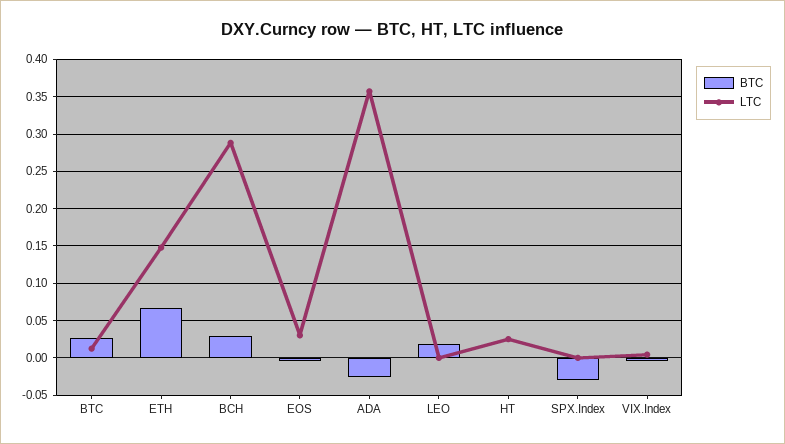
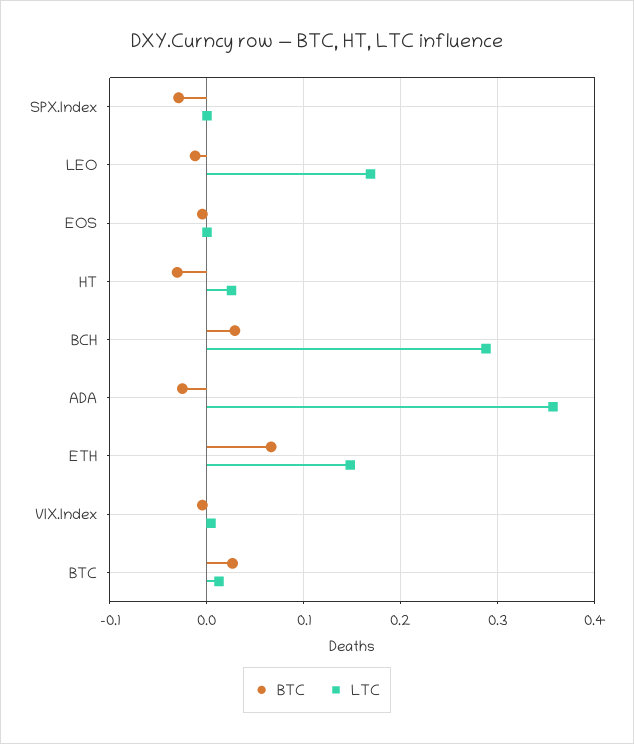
LTC, EOS: 0.03 -> 0
BTC, LEO: 0.02 -> -0.01
LTC, LEO: 0 -> 0.17
BTC, HT: 0 -> -0.03

